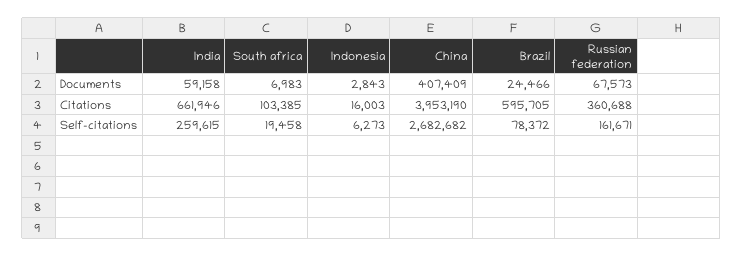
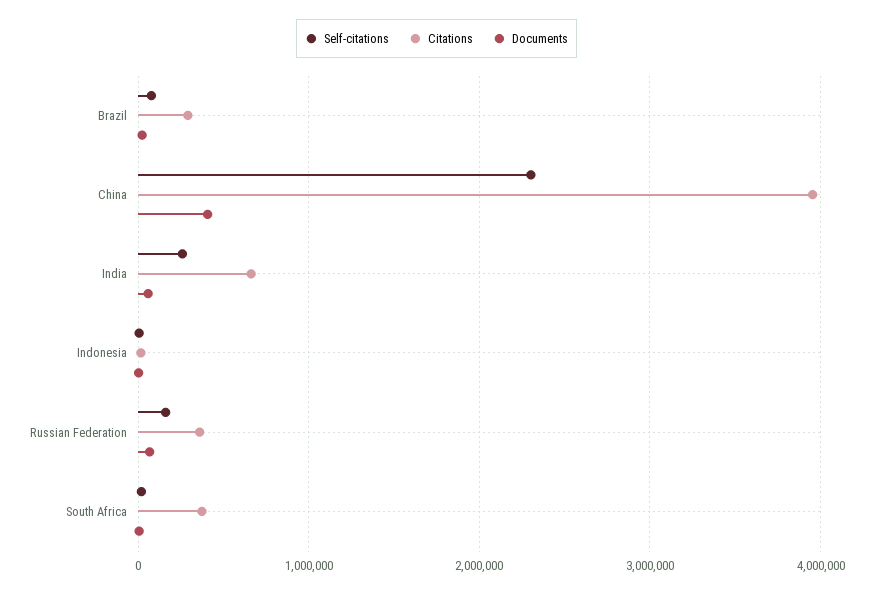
Citations, South africa: 103385 -> 400000
Citations, Brazil: 595705 -> 300000
Self-citations, China: 2682682 -> 2300000

